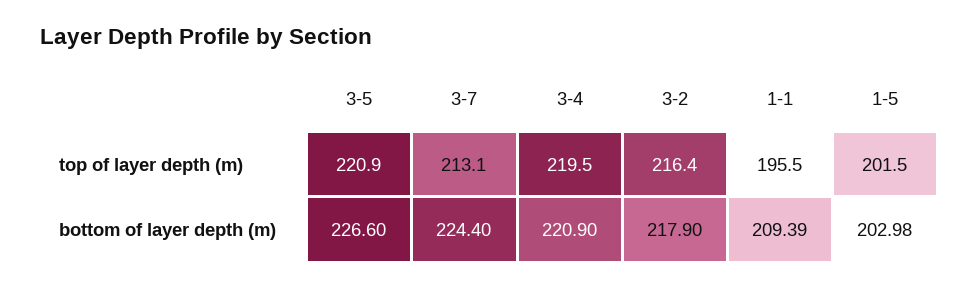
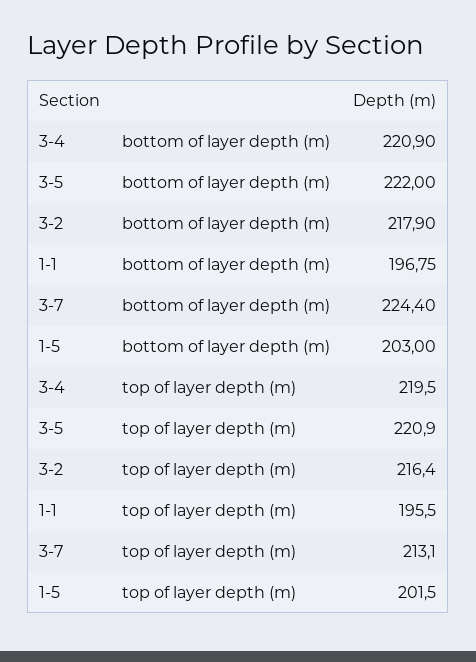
3-5, bottom of layer depth (m): 226.6 -> 222
1-1, bottom of layer depth (m): 209.39 -> 196.75
1-5, bottom of layer depth (m): 202.98 -> 203

